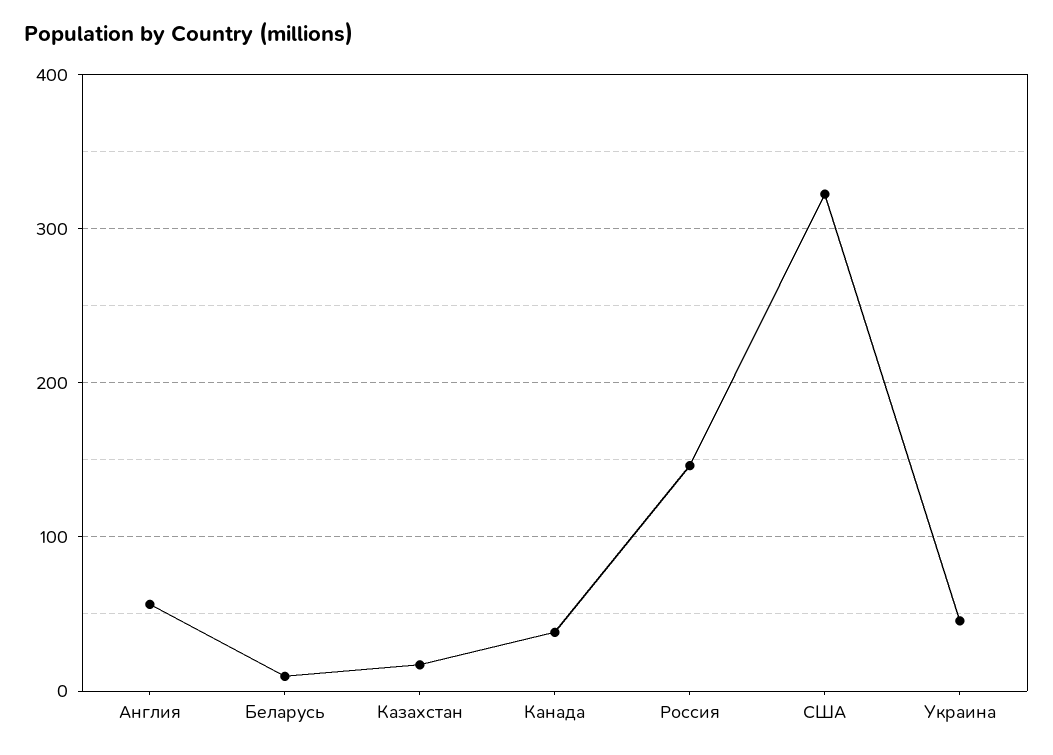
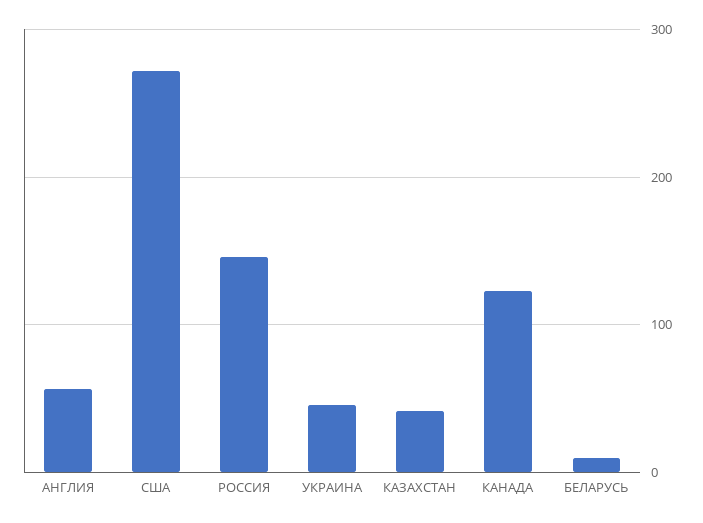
Казахстан: 20 -> 40
Канада: 40 -> 120
США: 320 -> 270

